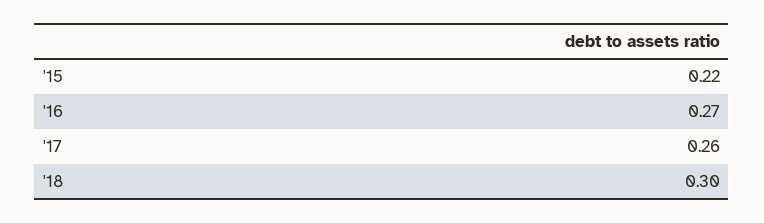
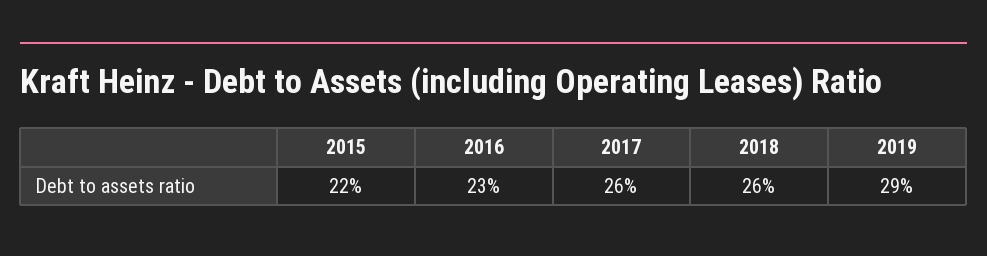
'16: 0.27 -> 0.23
'18: 0.3 -> 0.26
2019: none -> 0.29

